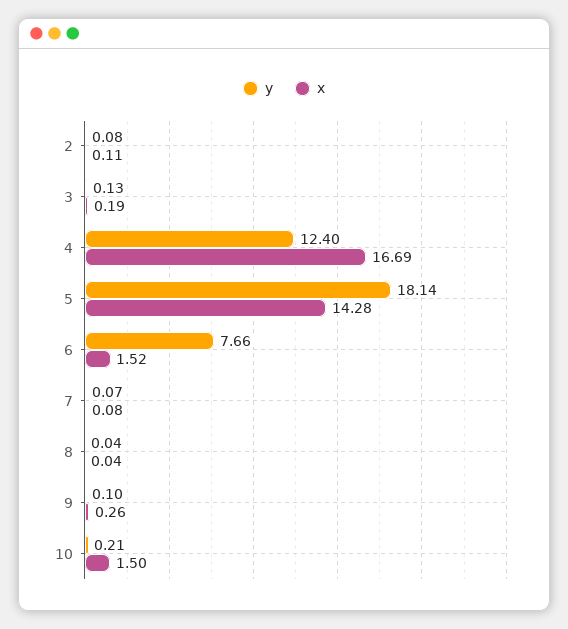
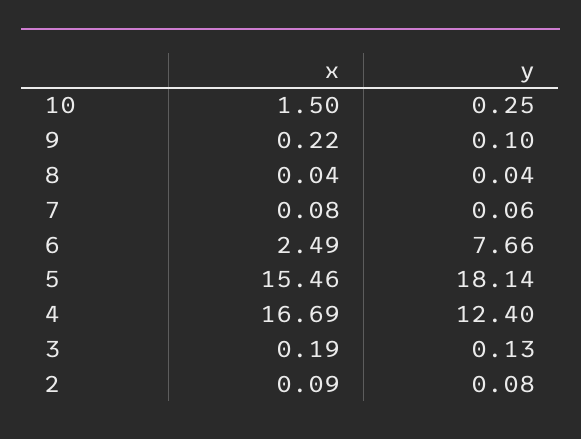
x, 2: 0.11 -> 0.09
x, 5: 14.28 -> 15.46
x, 6: 1.52 -> 2.49
y, 7: 0.07 -> 0.06
x, 9: 0.26 -> 0.22
y, 10: 0.21 -> 0.25

